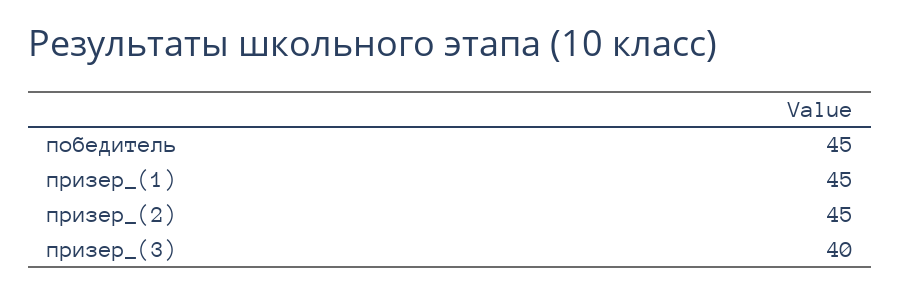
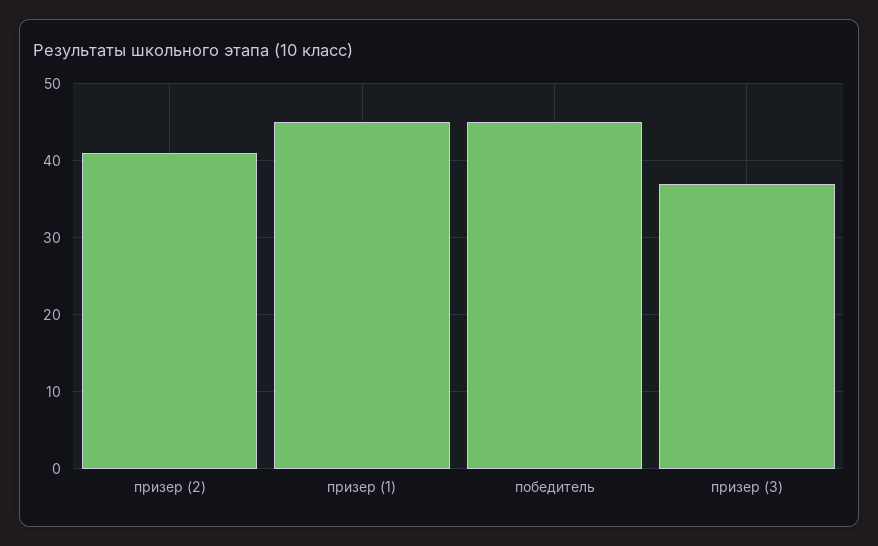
призер_(2): 45 -> 41
призер_(3): 40 -> 37

